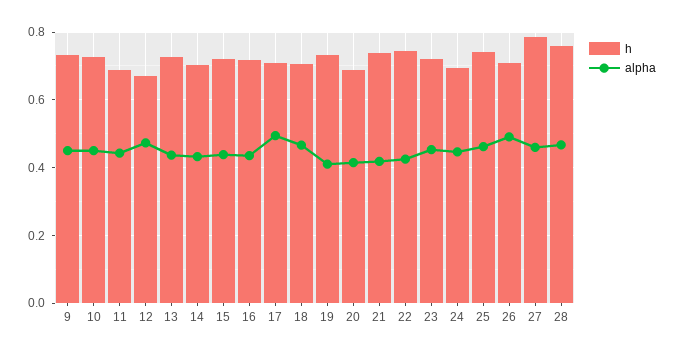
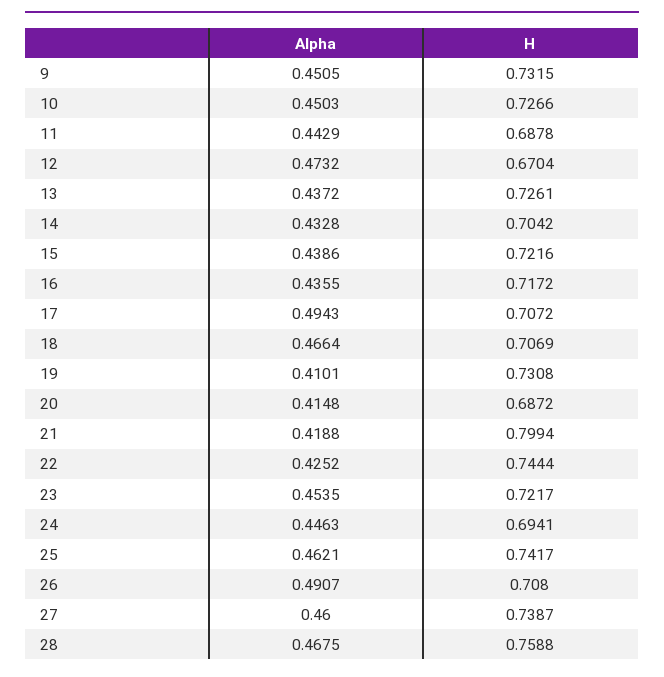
h, 21: 0.74 -> 0.7994
h, 27: 0.78 -> 0.7387

